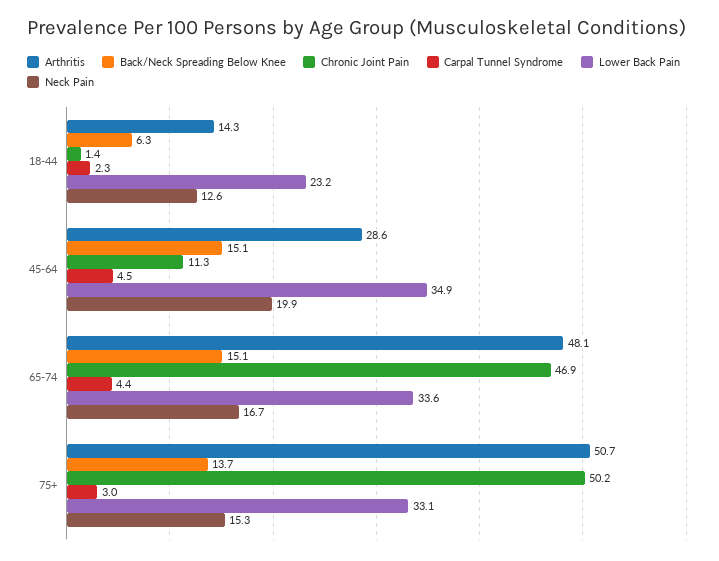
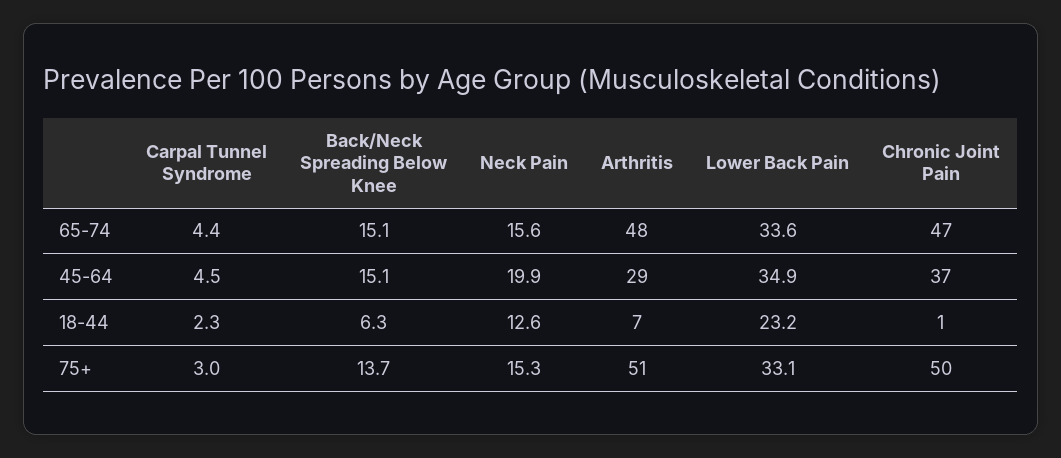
Arthritis, 18-44: 14.3 -> 7
Chronic Joint Pain, 45-64: 11.3 -> 37
Neck Pain, 65-74: 16.7 -> 15.6

